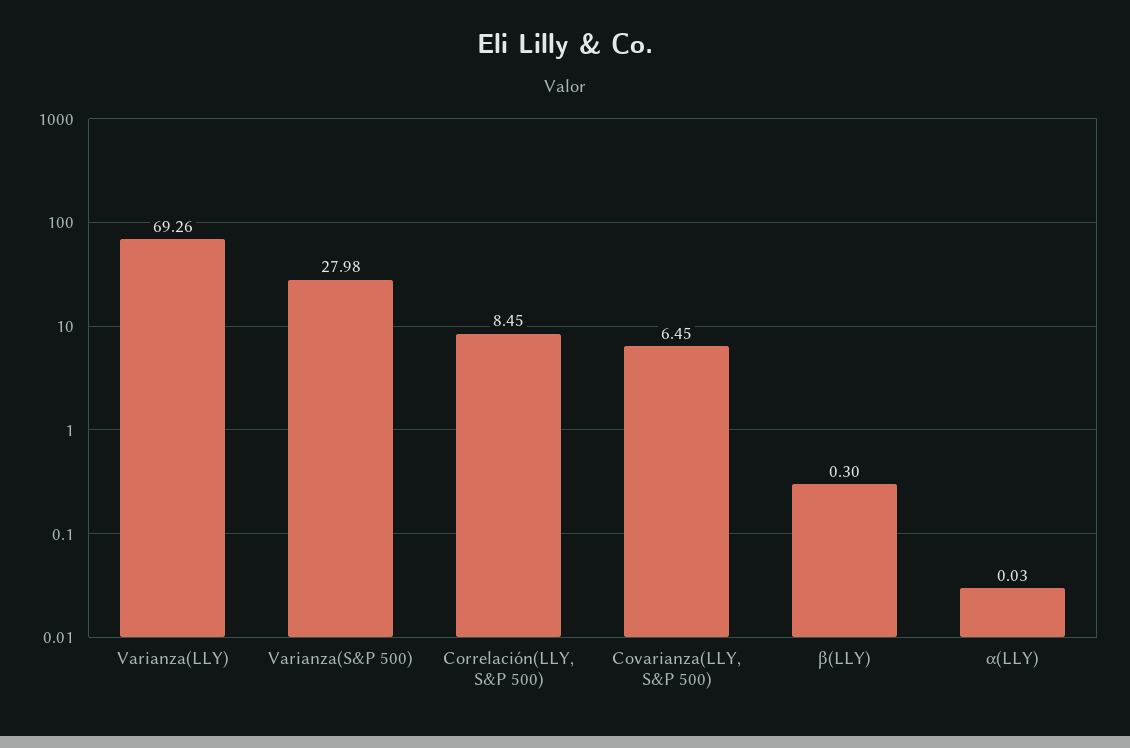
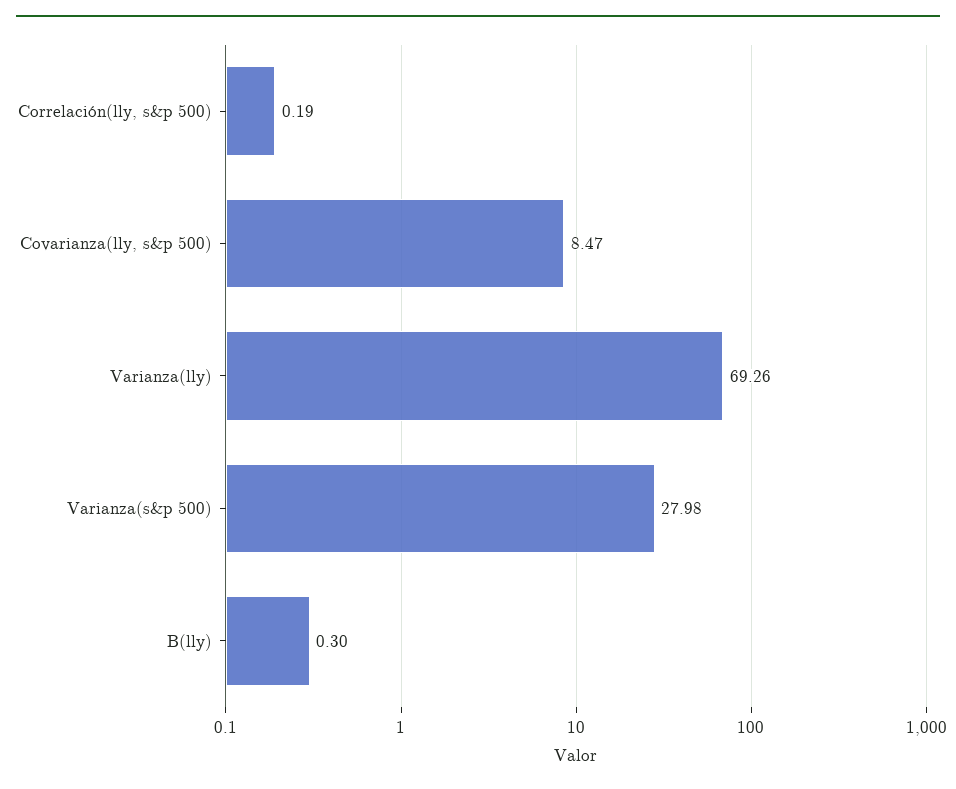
Correlación(LLY, S&P 500): 8.45 -> 0.19
Covarianza(LLY, S&P 500): 6.45 -> 8.47
α(LLY): 0.03 -> none

